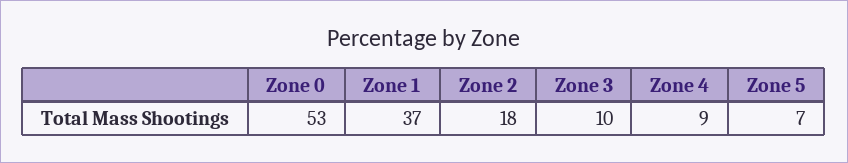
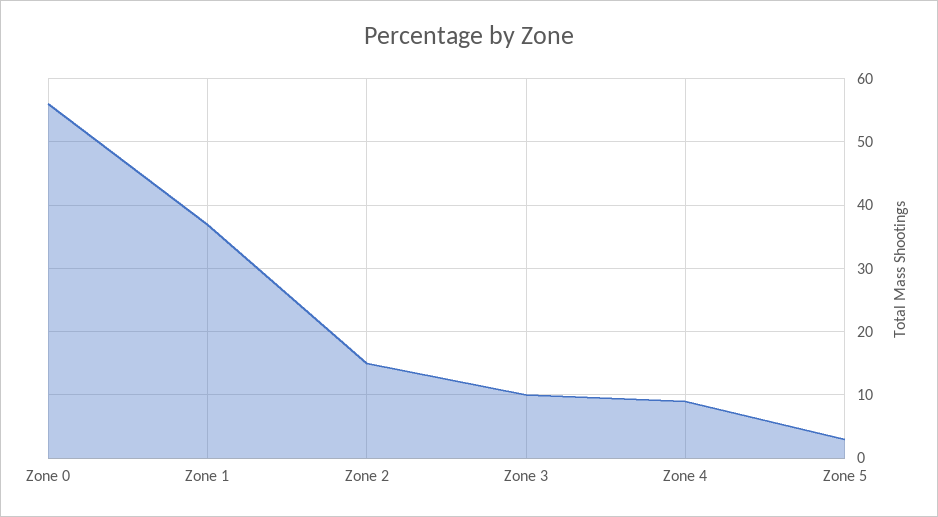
Zone 0: 53 -> 56
Zone 2: 18 -> 15
Zone 5: 7 -> 3

